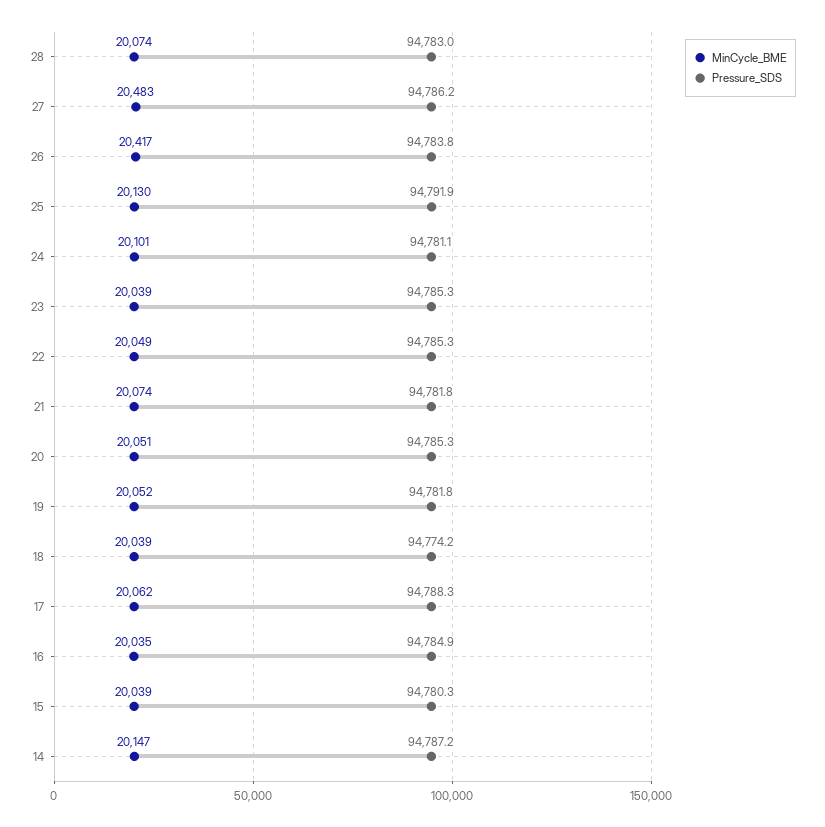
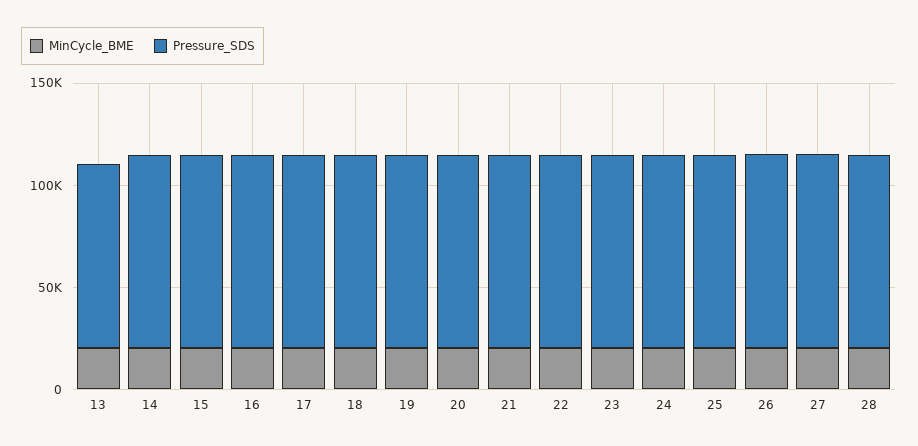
MinCycle_BME, 13: none -> 20000
Pressure_SDS, 13: none -> 90000

